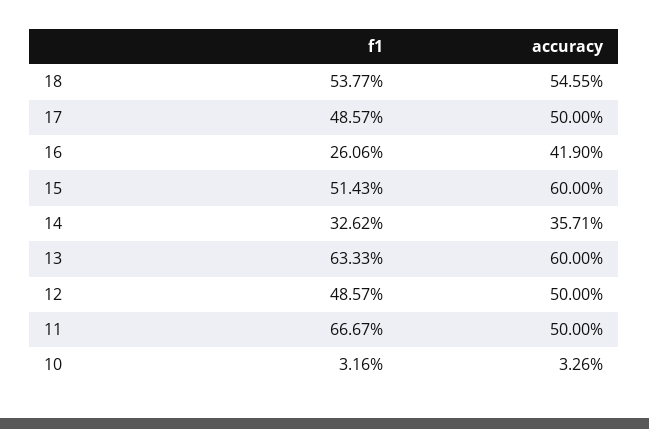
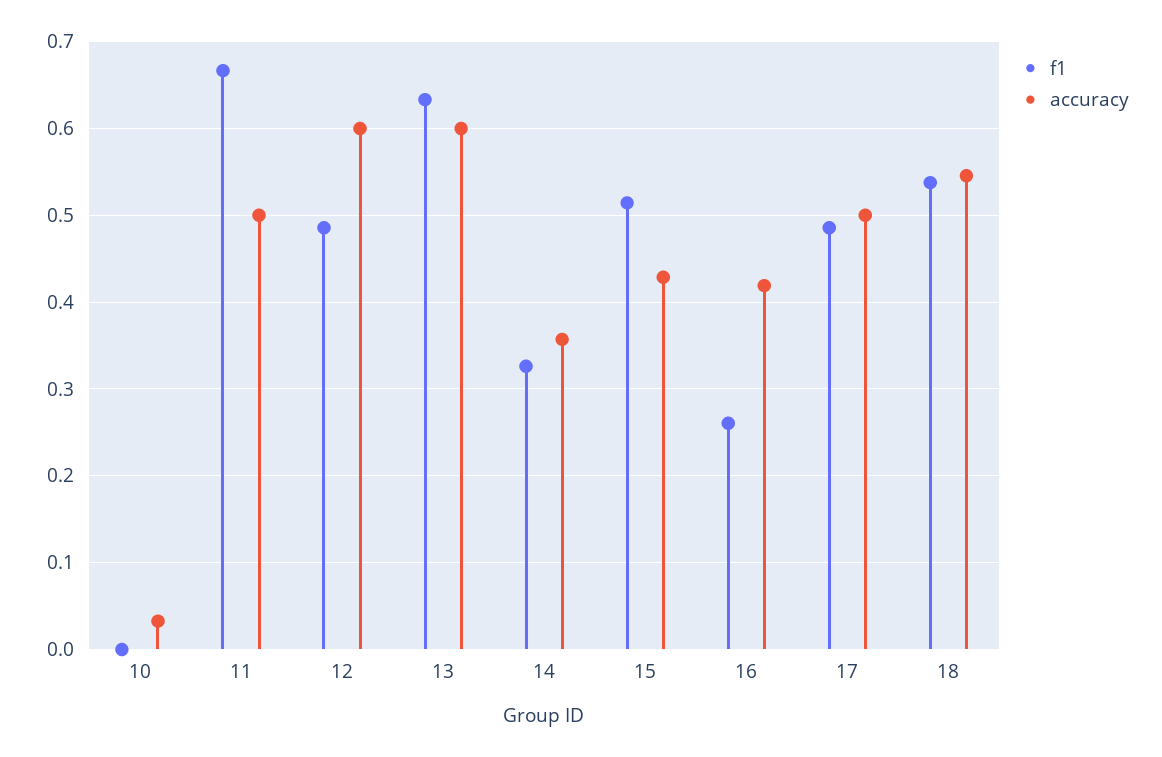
accuracy, 15: 0.6 -> 0.43
accuracy, 12: 0.5 -> 0.6
f1, 10: 0.0316 -> 0

